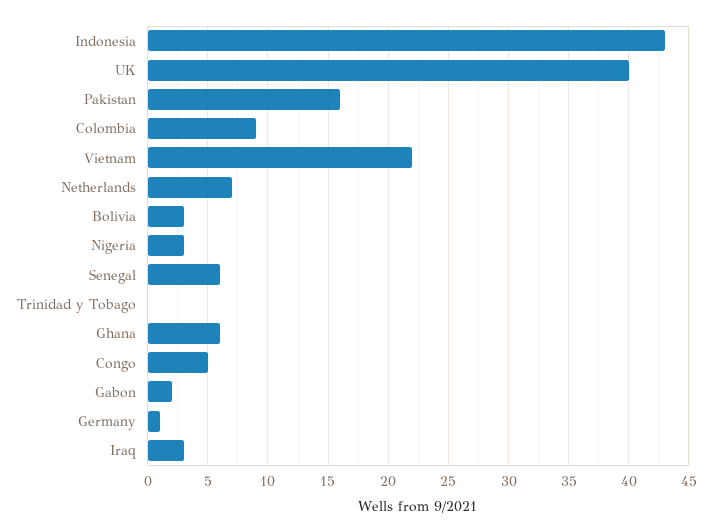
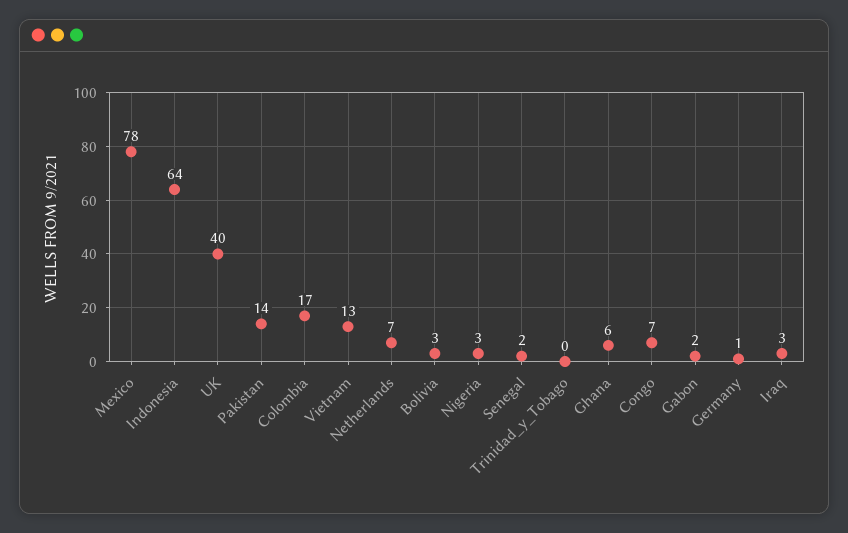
Indonesia: 43 -> 64
Pakistan: 16 -> 14
Colombia: 9 -> 17
Vietnam: 22 -> 13
Senegal: 6 -> 2
Congo: 5 -> 7
Mexico: none -> 78

